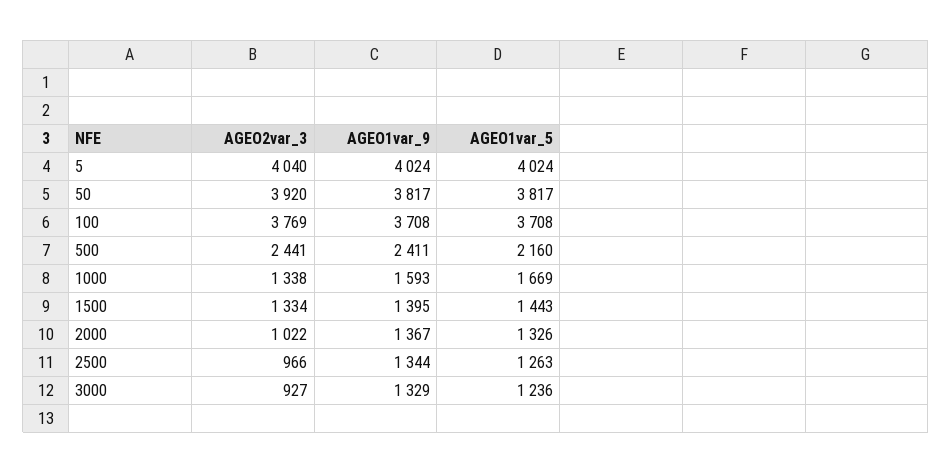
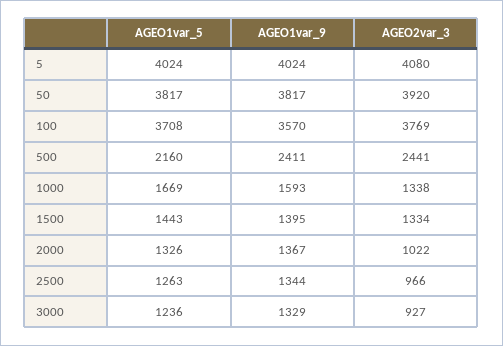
AGEO2var_3, 5: 4040 -> 4080
AGEO1var_9, 100: 3708 -> 3570

